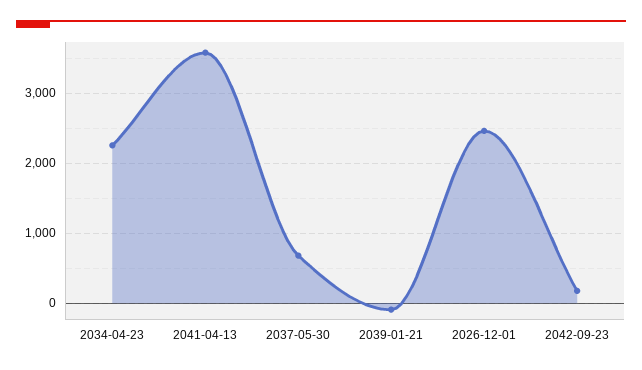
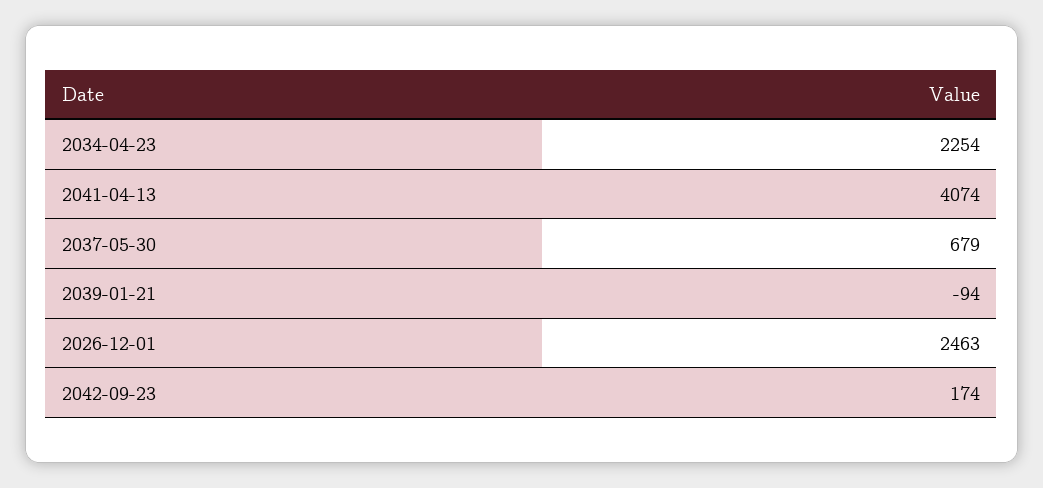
2041-04-13: 3600 -> 4074

